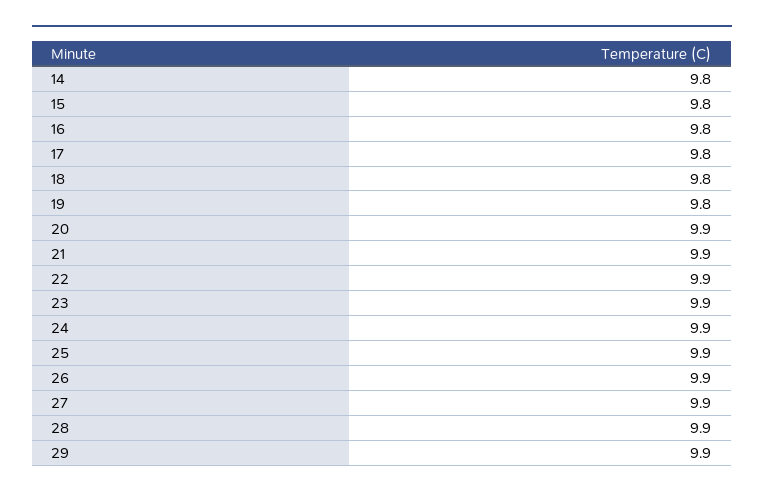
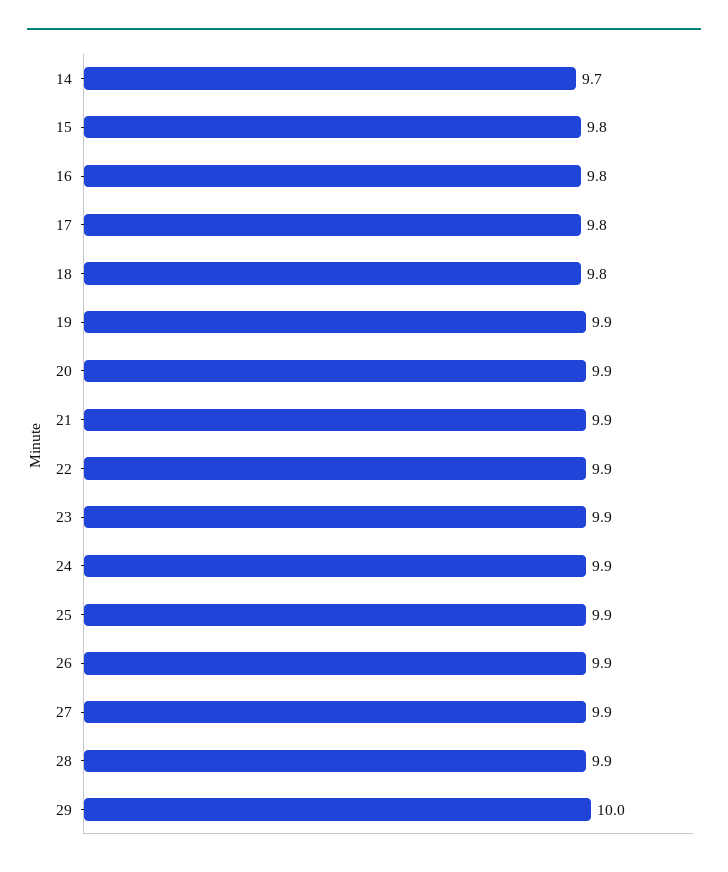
14: 9.8 -> 9.7
19: 9.8 -> 9.9
29: 9.9 -> 10

